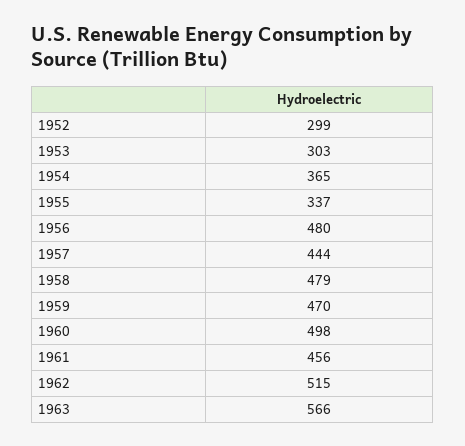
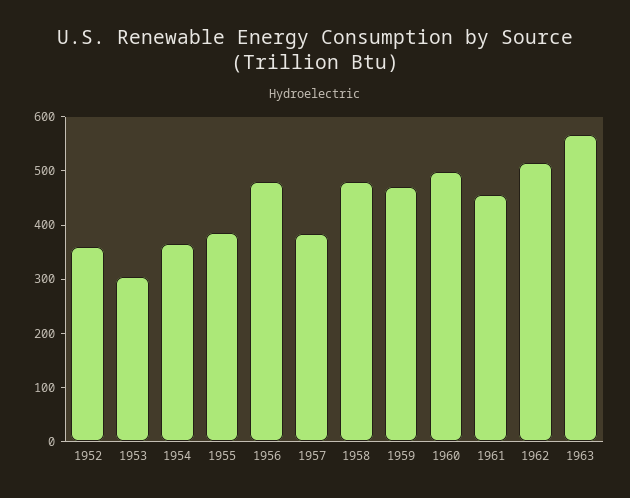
1952: 299 -> 360
1955: 337 -> 380
1957: 444 -> 380

